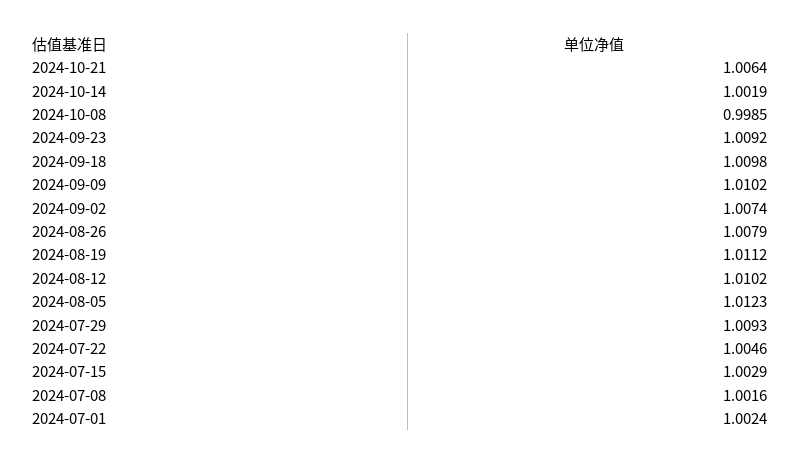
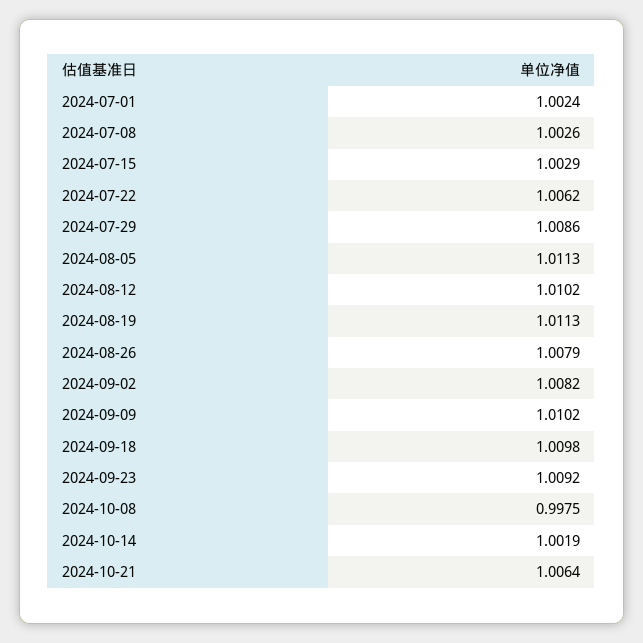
2024-10-08: 0.9985 -> 0.9975
2024-09-02: 1.0074 -> 1.0082
2024-08-19: 1.0112 -> 1.0113
2024-08-05: 1.0123 -> 1.0113
2024-07-29: 1.0093 -> 1.0086
2024-07-22: 1.0046 -> 1.0062
2024-07-08: 1.0016 -> 1.0026

